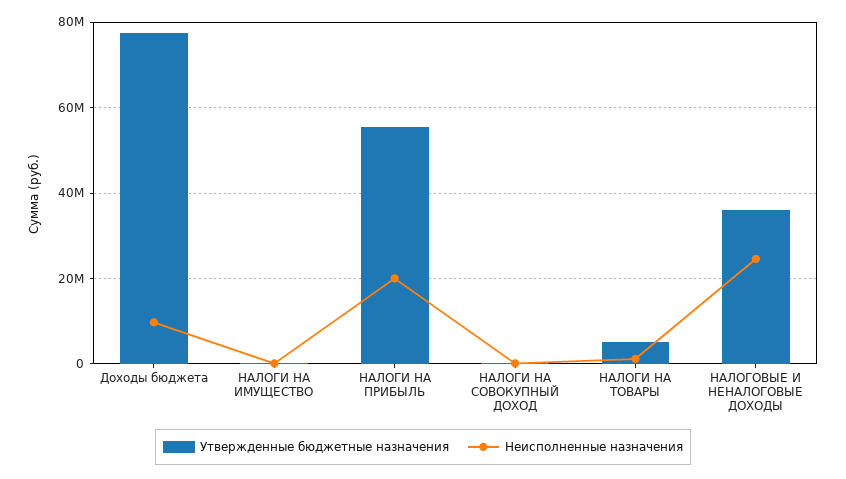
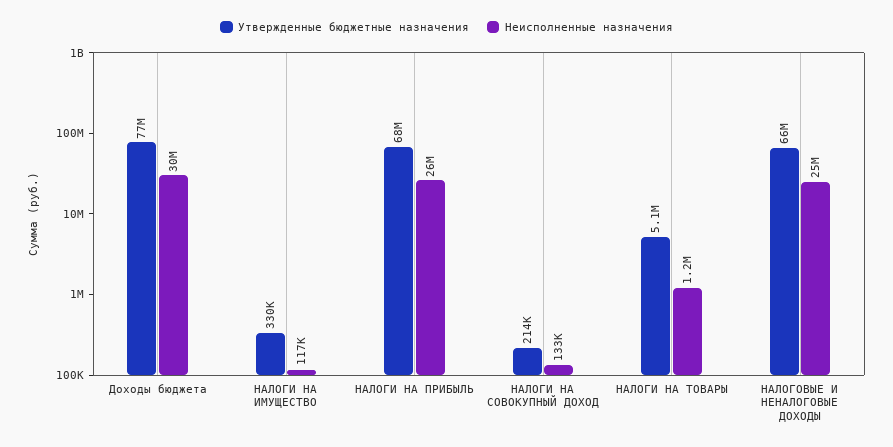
Неисполненные назначения, Доходы бюджета: 10000000 -> 30000000
Утвержденные бюджетные назначения, НАЛОГИ НА ПРИБЫЛЬ: 56000000 -> 68000000
Неисполненные назначения, НАЛОГИ НА ПРИБЫЛЬ: 20000000 -> 26000000
Утвержденные бюджетные назначения, НАЛОГОВЫЕ И НЕНАЛОГОВЫЕ ДОХОДЫ: 36000000 -> 66000000

